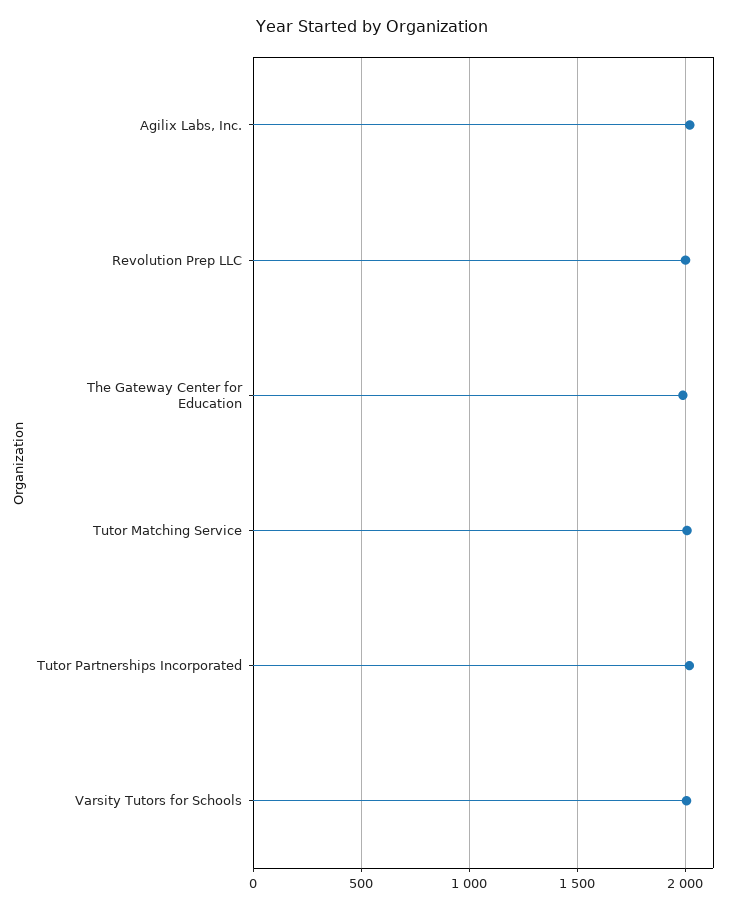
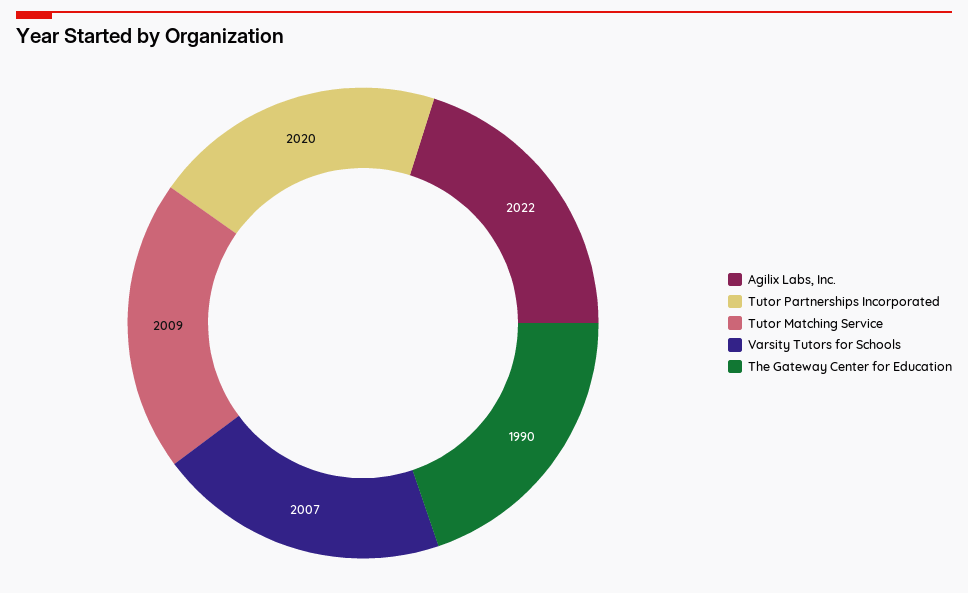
Revolution Prep LLC: 2000 -> none

